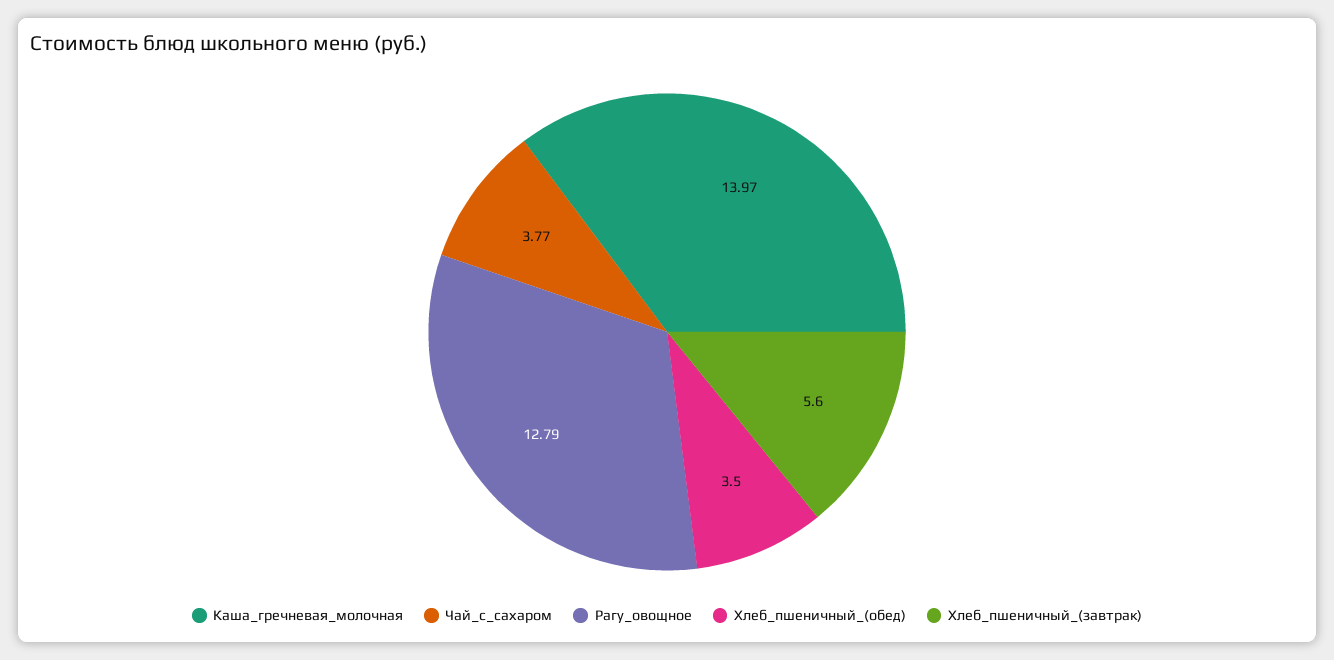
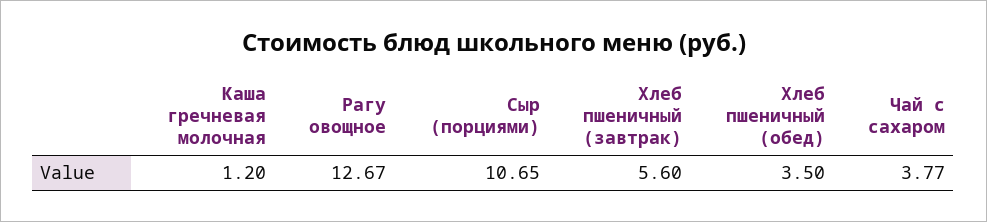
Каша_гречневая_молочная: 13.97 -> 1.2
Рагу_овощное: 12.79 -> 12.67
Сыр (порциями): none -> 10.65

